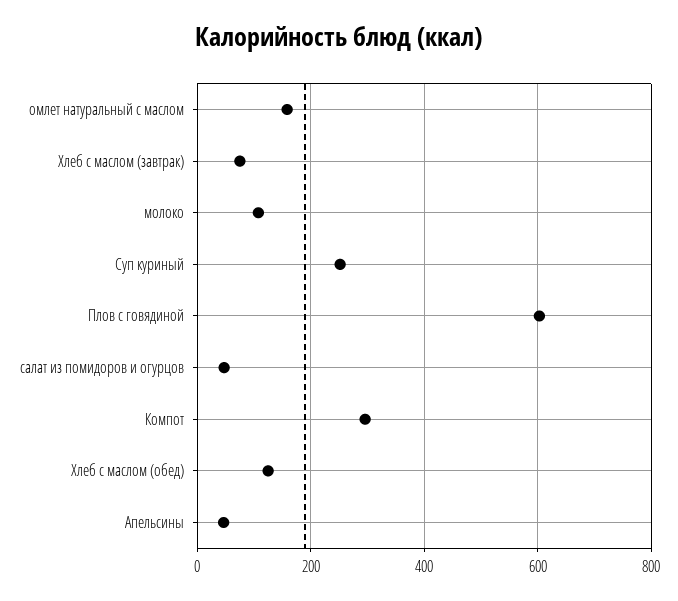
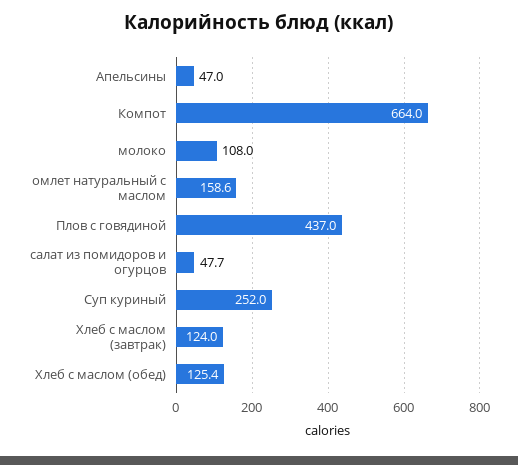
Хлеб с маслом (завтрак): 80 -> 124
Плов с говядиной: 600 -> 437
Компот: 300 -> 664

